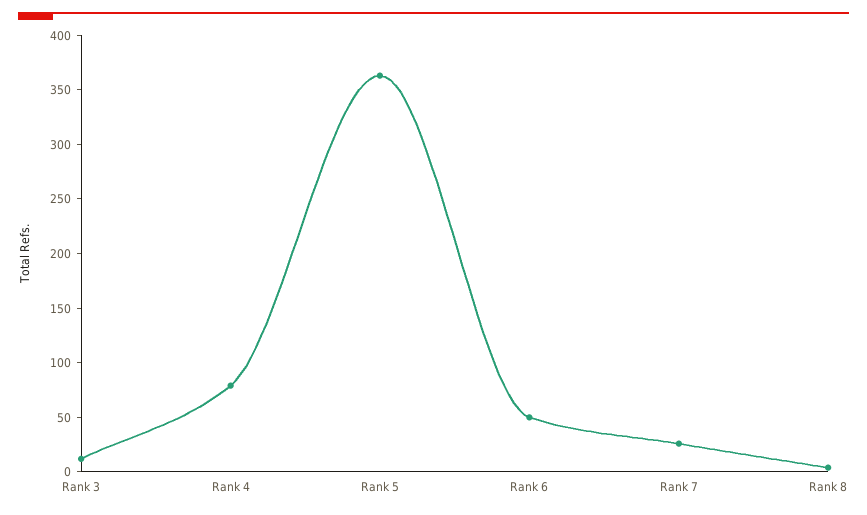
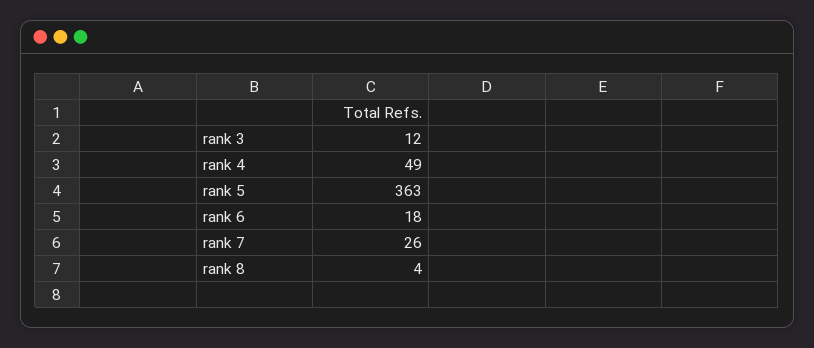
Rank 4: 80 -> 49
Rank 6: 50 -> 18

